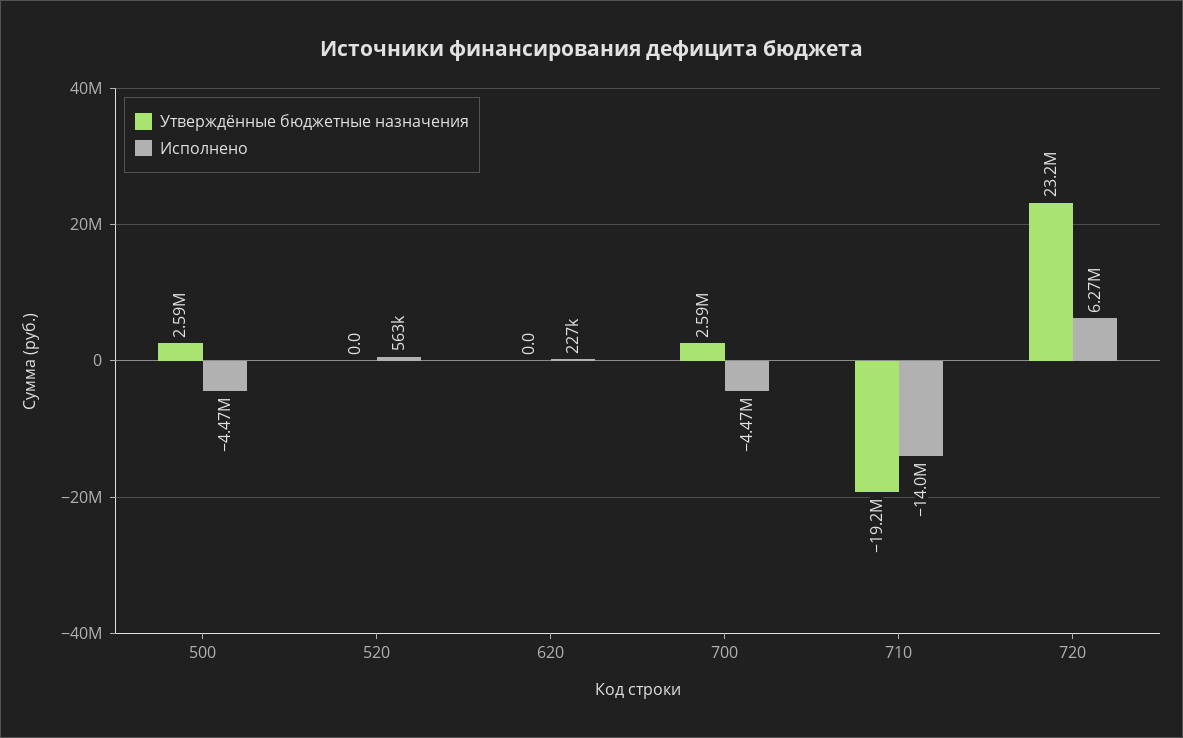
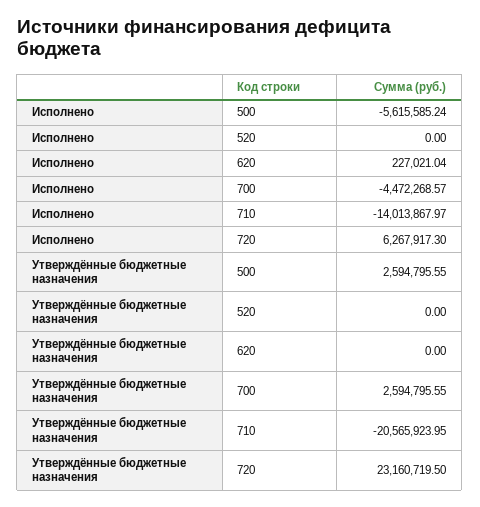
Исполнено, 500: -4470000 -> -5615585.24
Исполнено, 520: 563000 -> 0
Утверждённые бюджетные назначения, 710: -19200000 -> -20565923.95

